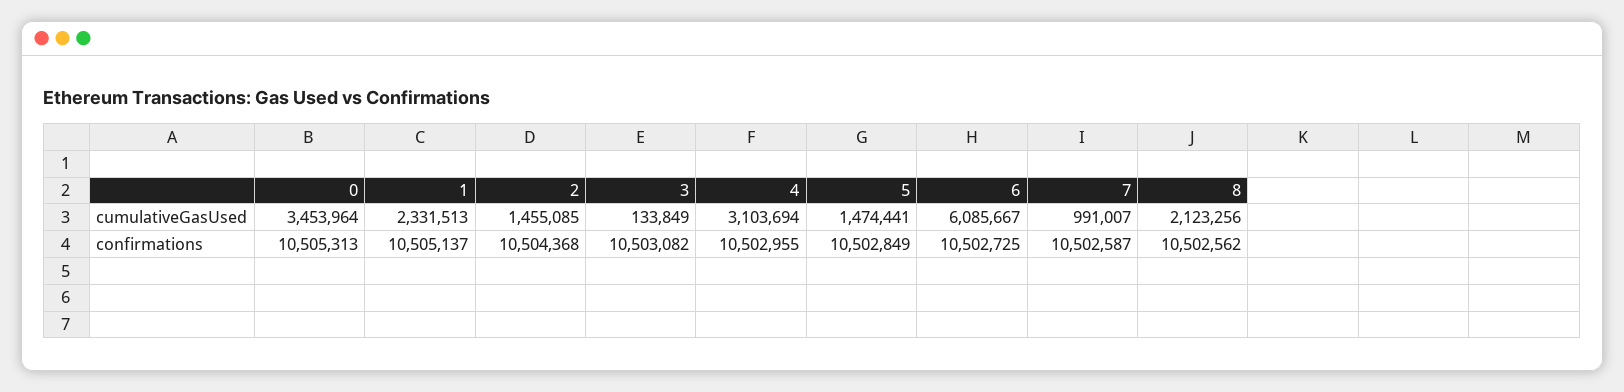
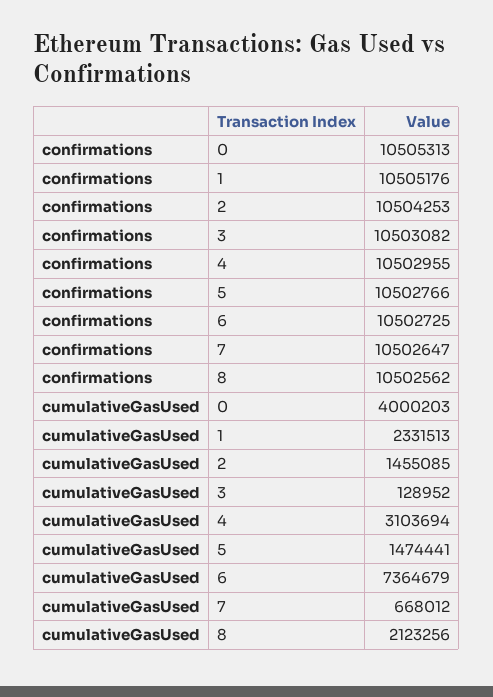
0, cumulativeGasUsed: 3453964 -> 4000203
3, cumulativeGasUsed: 133849 -> 128952
6, cumulativeGasUsed: 6085667 -> 7364679
7, cumulativeGasUsed: 991007 -> 668012
1, confirmations: 10505137 -> 10505176
2, confirmations: 10504368 -> 10504253
5, confirmations: 10502849 -> 10502766
7, confirmations: 10502587 -> 10502647

